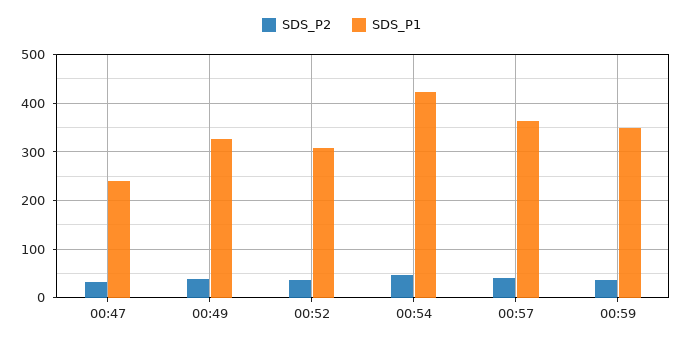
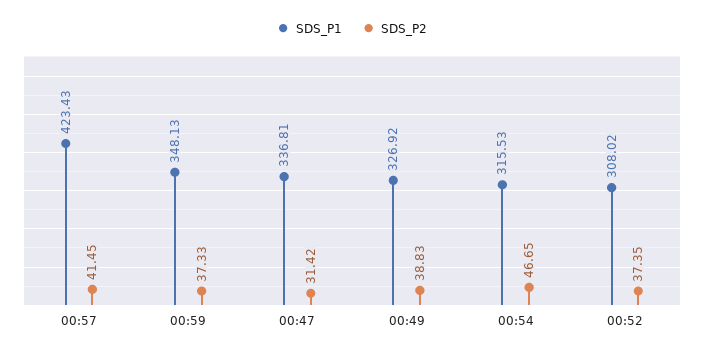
SDS_P1, 00:47: 240 -> 336.81
SDS_P1, 00:54: 420 -> 315.53
SDS_P1, 00:57: 360 -> 423.43

